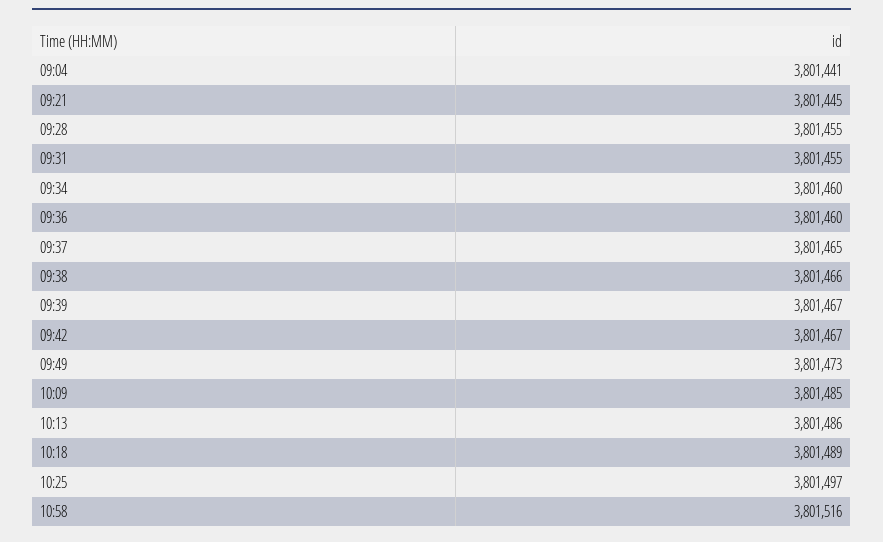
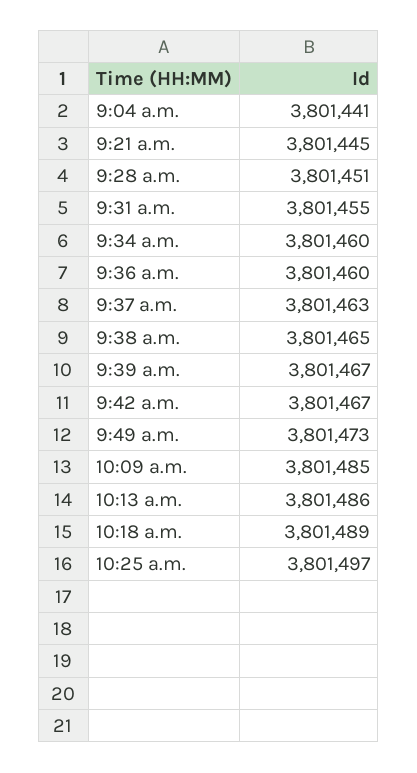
09:28: 3801455 -> 3801451
09:37: 3801465 -> 3801463
09:38: 3801466 -> 3801465
10:58: 3801516 -> none

